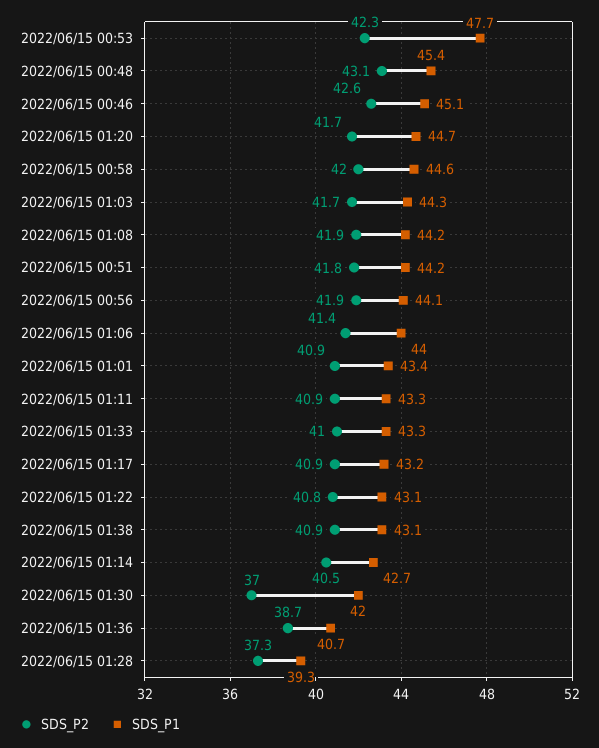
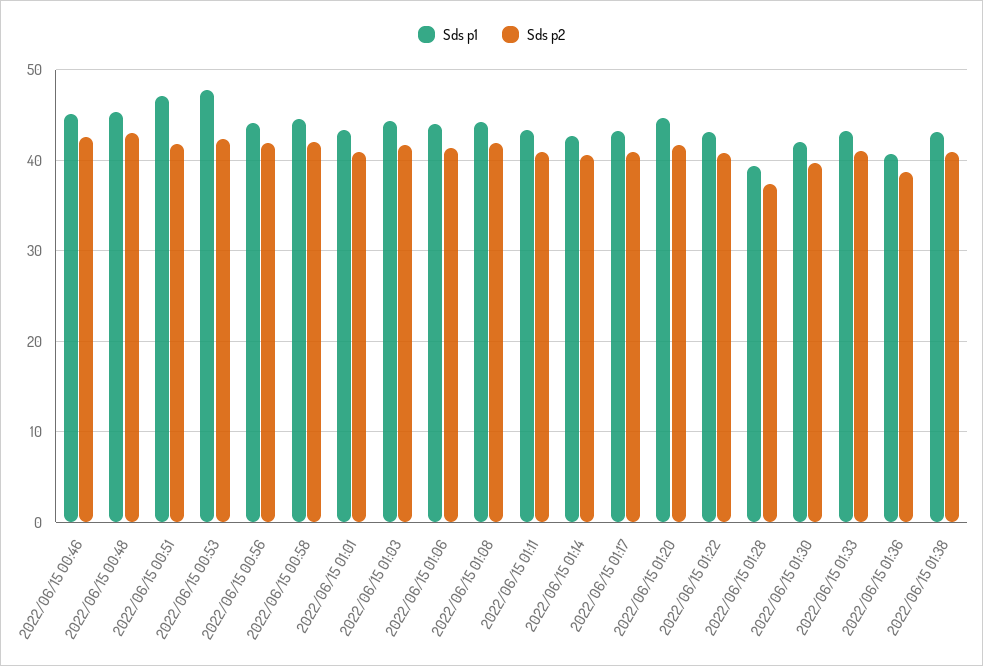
SDS_P1, 2022/06/15 00:51: 44.2 -> 47
SDS_P2, 2022/06/15 01:30: 37 -> 40

